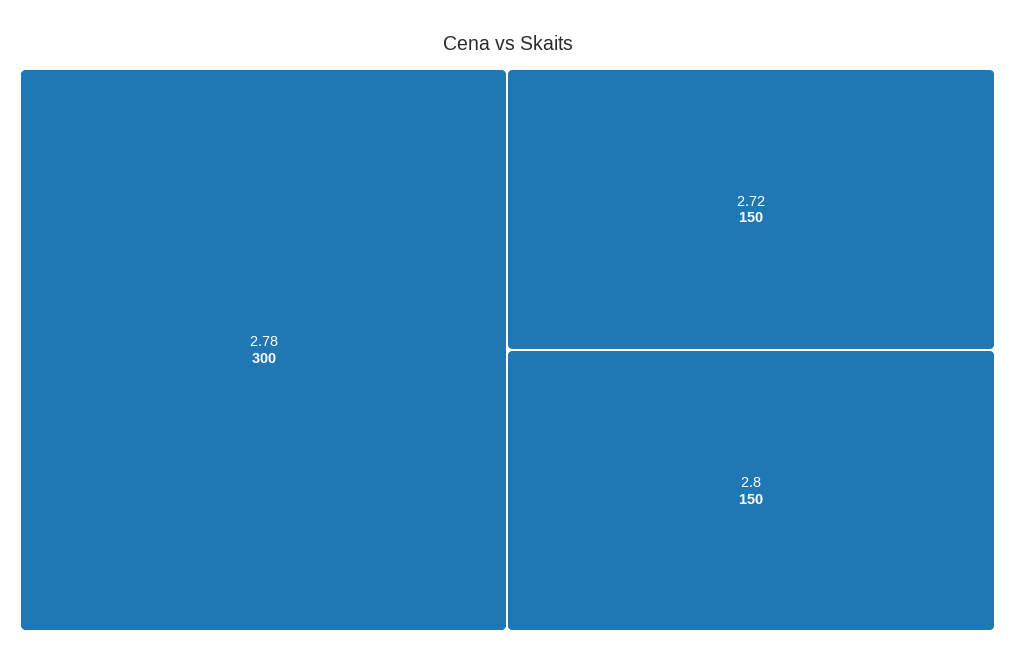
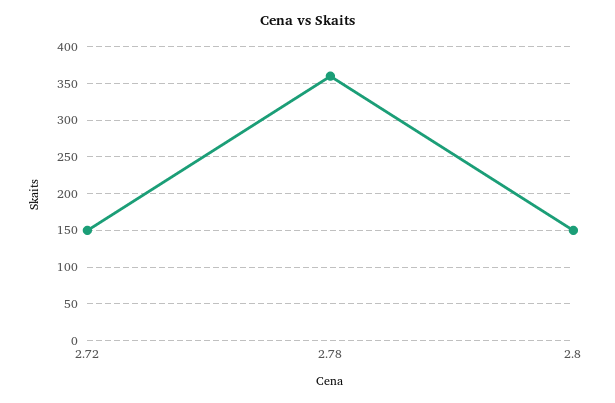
2.78: 300 -> 360

